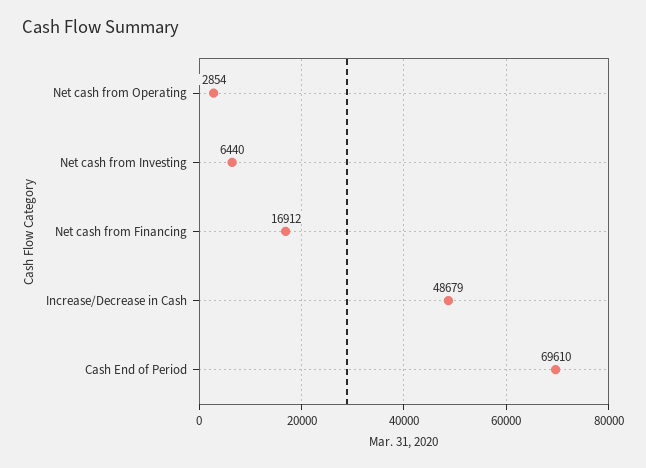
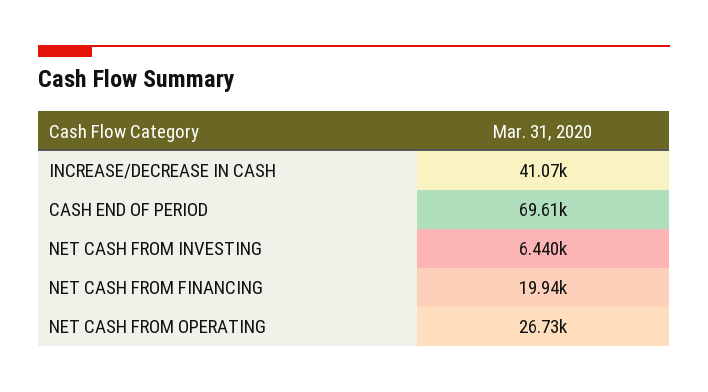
Net cash from Operating: 2854 -> 26730
Net cash from Financing: 16912 -> 19940
Increase/Decrease in Cash: 48679 -> 41070

